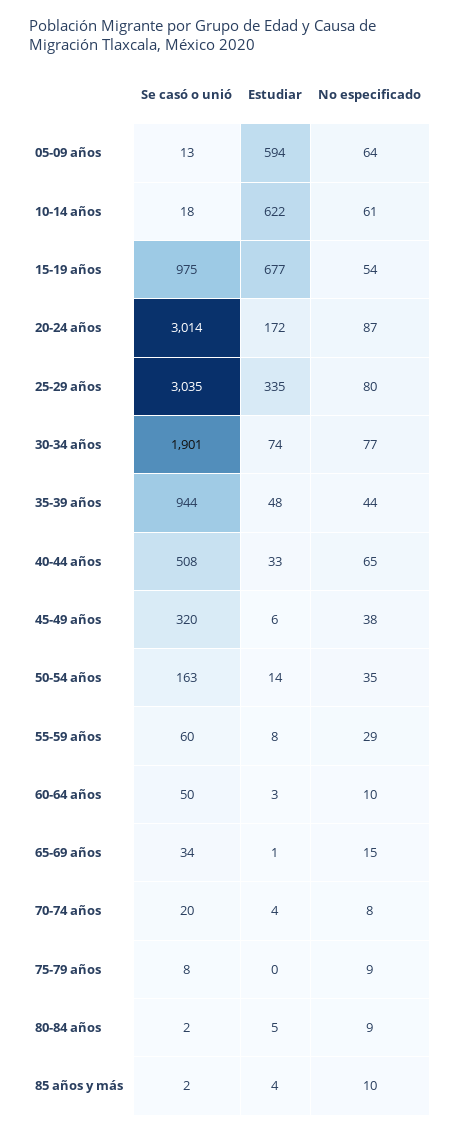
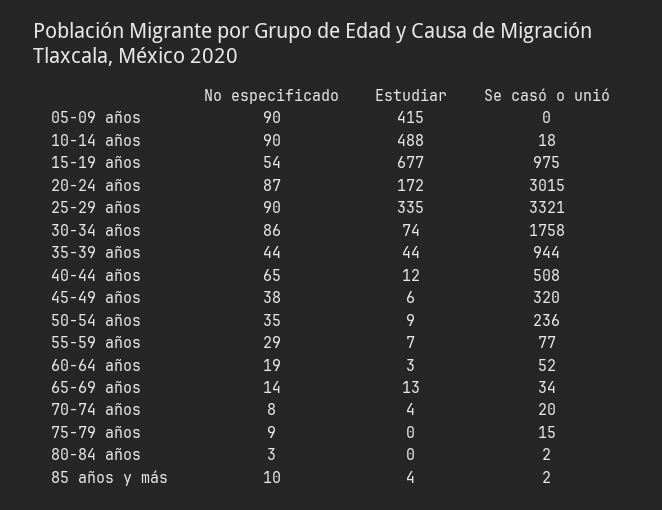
Se casó o unió, 05-09 años: 13 -> 0
Estudiar, 05-09 años: 594 -> 415
No especificado, 05-09 años: 64 -> 90
Estudiar, 10-14 años: 622 -> 488
No especificado, 10-14 años: 61 -> 90
Se casó o unió, 20-24 años: 3014 -> 3015
Se casó o unió, 25-29 años: 3035 -> 3321
No especificado, 25-29 años: 80 -> 90
Se casó o unió, 30-34 años: 1901 -> 1758
No especificado, 30-34 años: 77 -> 86
Estudiar, 35-39 años: 48 -> 44
Estudiar, 40-44 años: 33 -> 12
Se casó o unió, 50-54 años: 163 -> 236
Estudiar, 50-54 años: 14 -> 9
Se casó o unió, 55-59 años: 60 -> 77
Estudiar, 55-59 años: 8 -> 7
Se casó o unió, 60-64 años: 50 -> 52
No especificado, 60-64 años: 10 -> 19
Estudiar, 65-69 años: 1 -> 13
No especificado, 65-69 años: 15 -> 14
Se casó o unió, 75-79 años: 8 -> 15
Estudiar, 80-84 años: 5 -> 0
No especificado, 80-84 años: 9 -> 3

